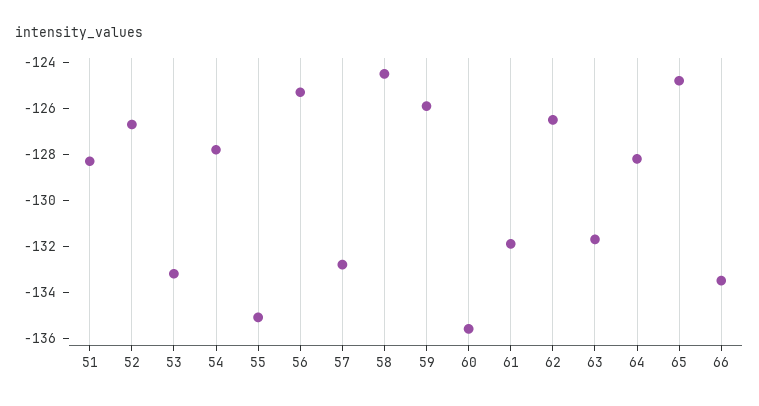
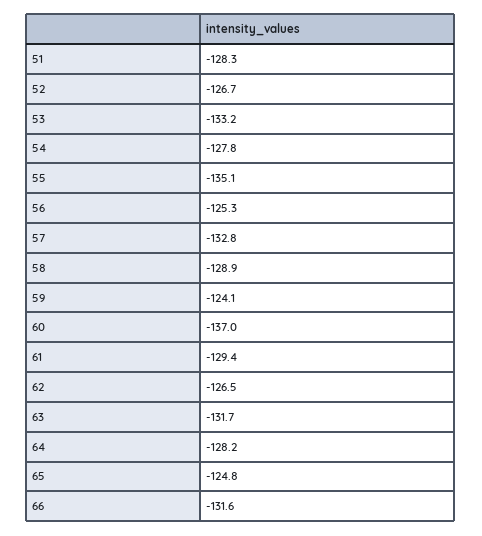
58: -124.5 -> -128.9
59: -126 -> -124.1
60: -135.5 -> -137
61: -132 -> -129.4
66: -133.5 -> -131.6

